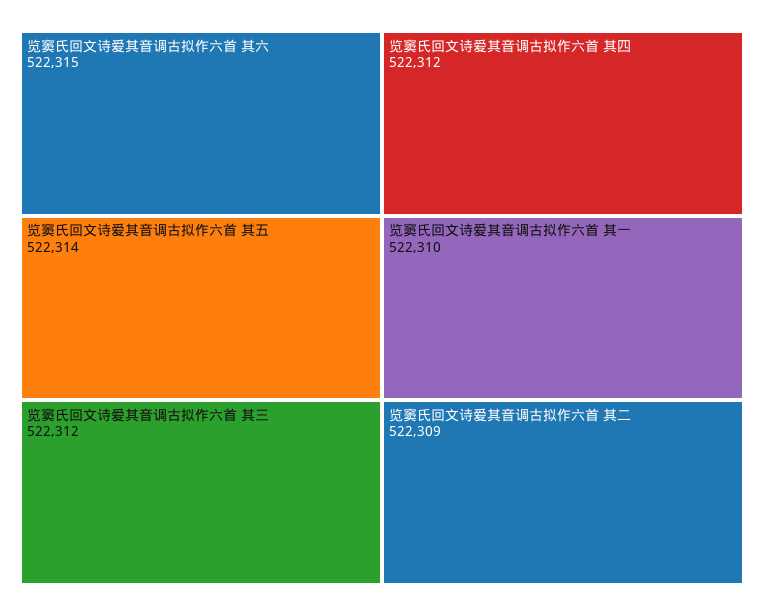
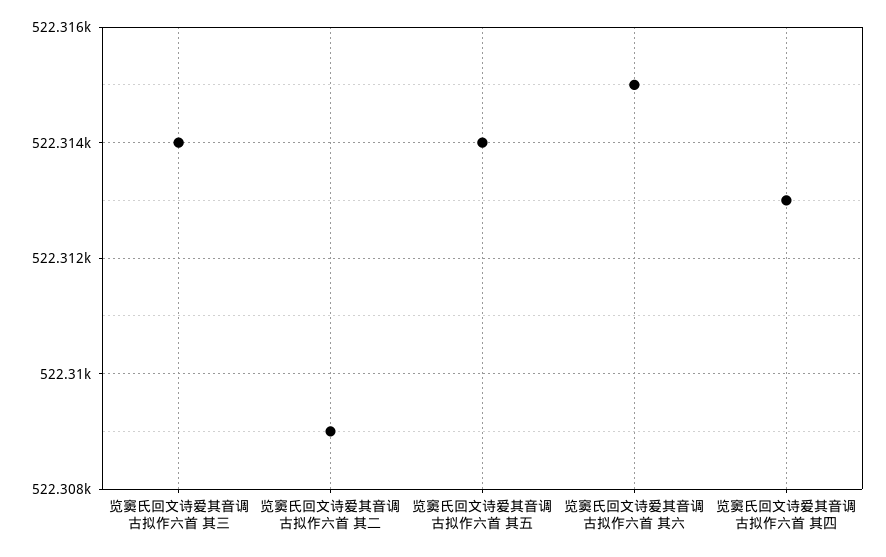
览窦氏回文诗爱其音调古拟作六首 其三: 522312 -> 522314
览窦氏回文诗爱其音调古拟作六首 其四: 522312 -> 522313
览窦氏回文诗爱其音调古拟作六首 其一: 522310 -> none

